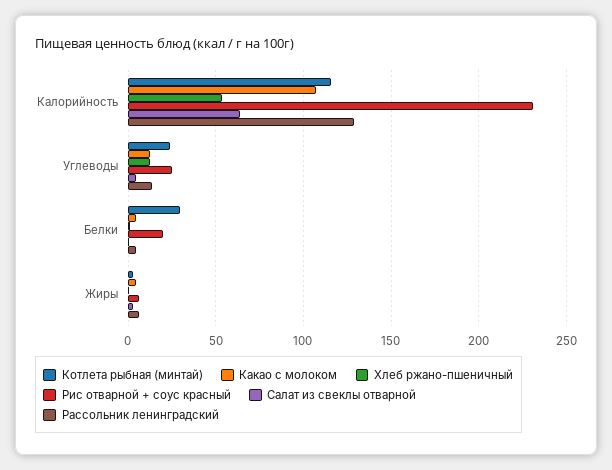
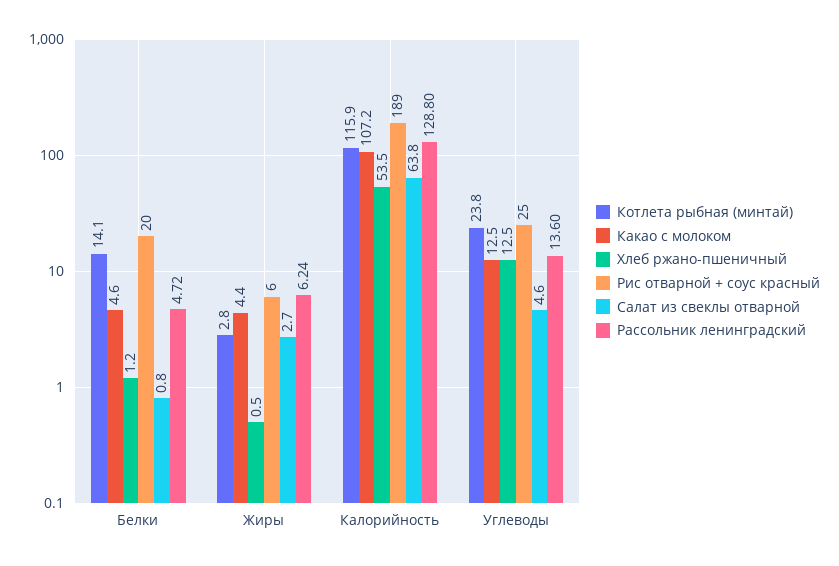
Рис отварной + соус красный, Калорийность: 230 -> 189
Котлета рыбная (минтай), Белки: 30 -> 14.1

